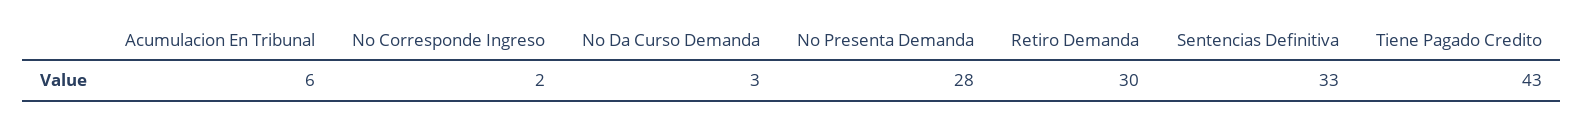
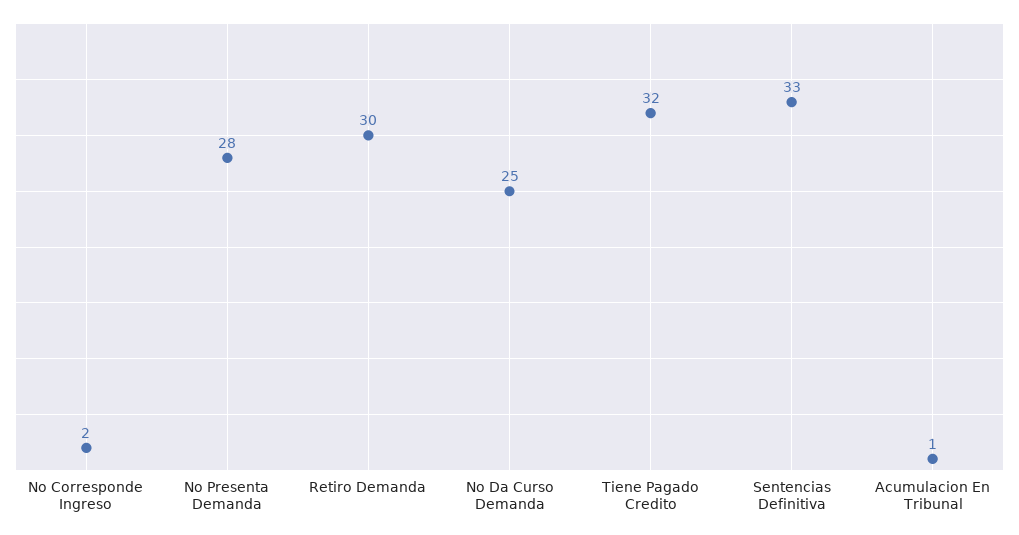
Acumulacion En Tribunal: 6 -> 1
No Da Curso Demanda: 3 -> 25
Tiene Pagado Credito: 43 -> 32

